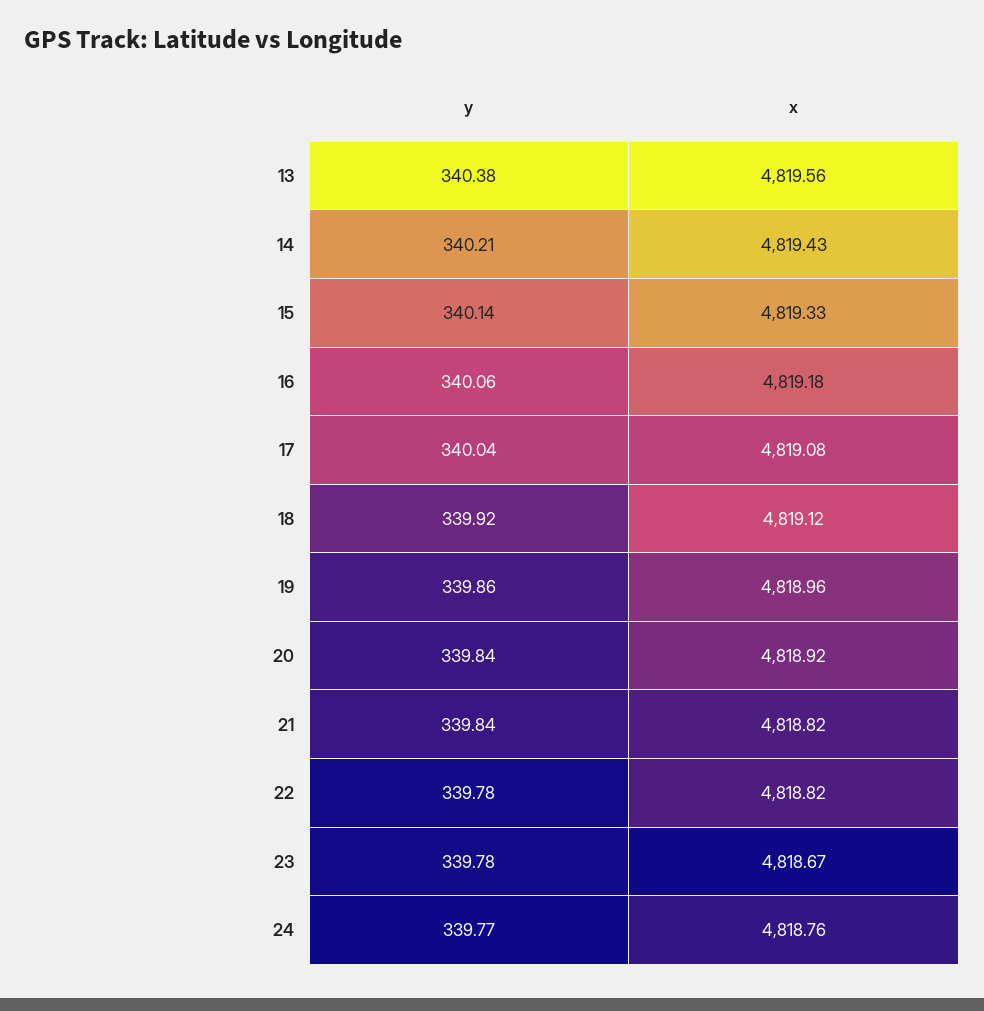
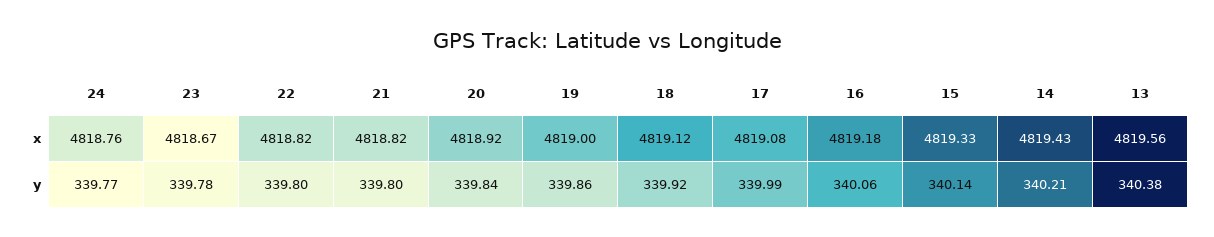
y, 17: 340.04 -> 339.99
x, 19: 4818.96 -> 4819
y, 21: 339.84 -> 339.8
y, 22: 339.78 -> 339.8

